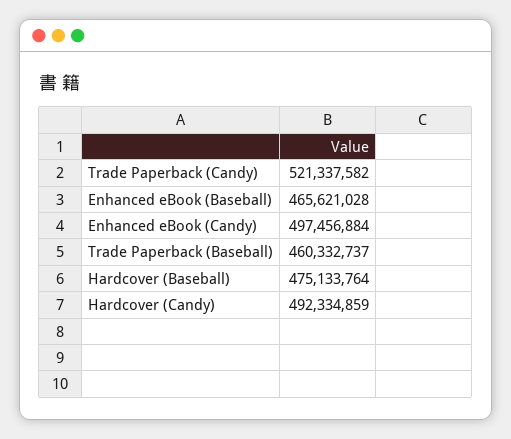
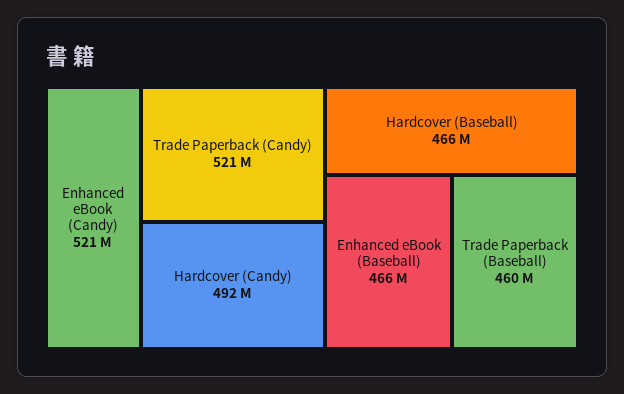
Enhanced eBook (Candy): 497456884 -> 521000000
Hardcover (Baseball): 475133764 -> 466000000

